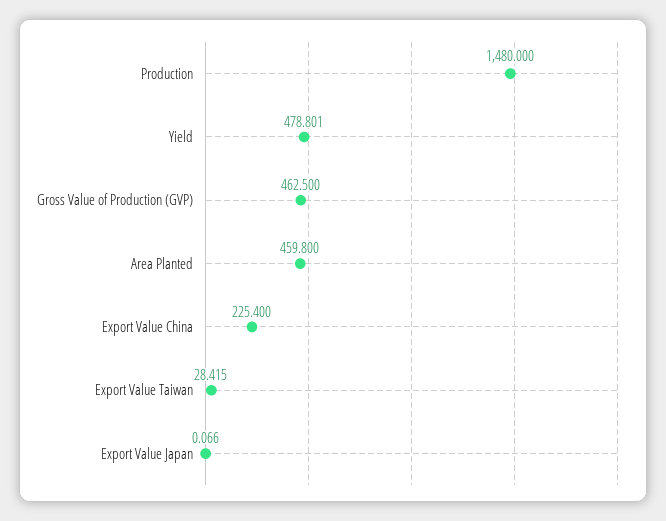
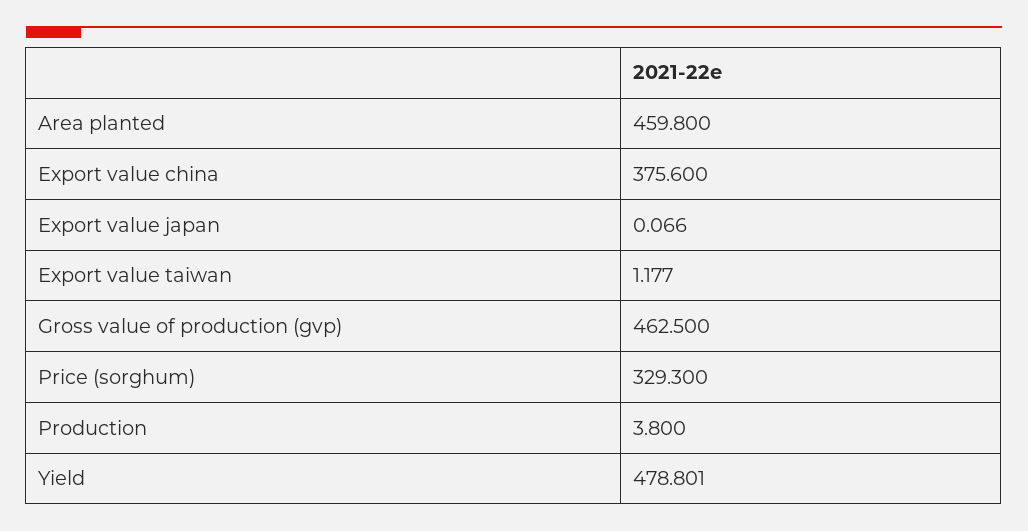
Production: 1480 -> 3.8
Export Value China: 225.4 -> 375.6
Export Value Taiwan: 28.415 -> 1.177
Price (sorghum): none -> 329.3

